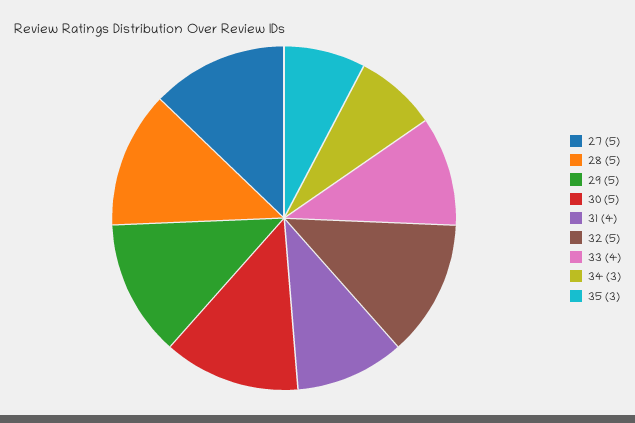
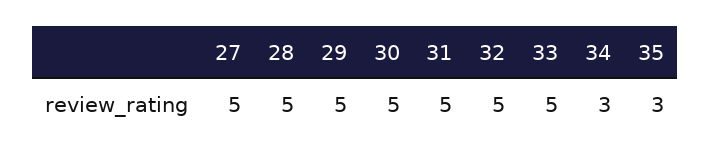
31: 4 -> 5
33: 4 -> 5

